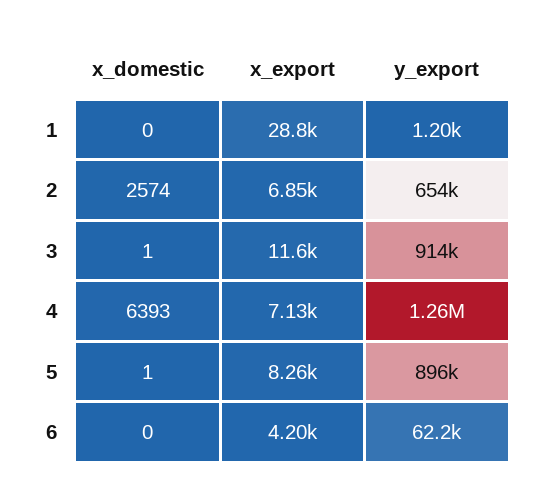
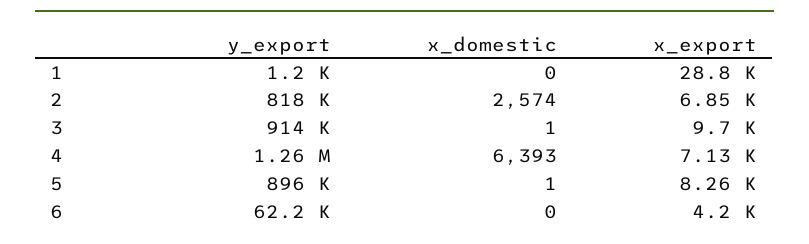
y_export, 2: 654000 -> 818000
x_export, 3: 11600 -> 9700

